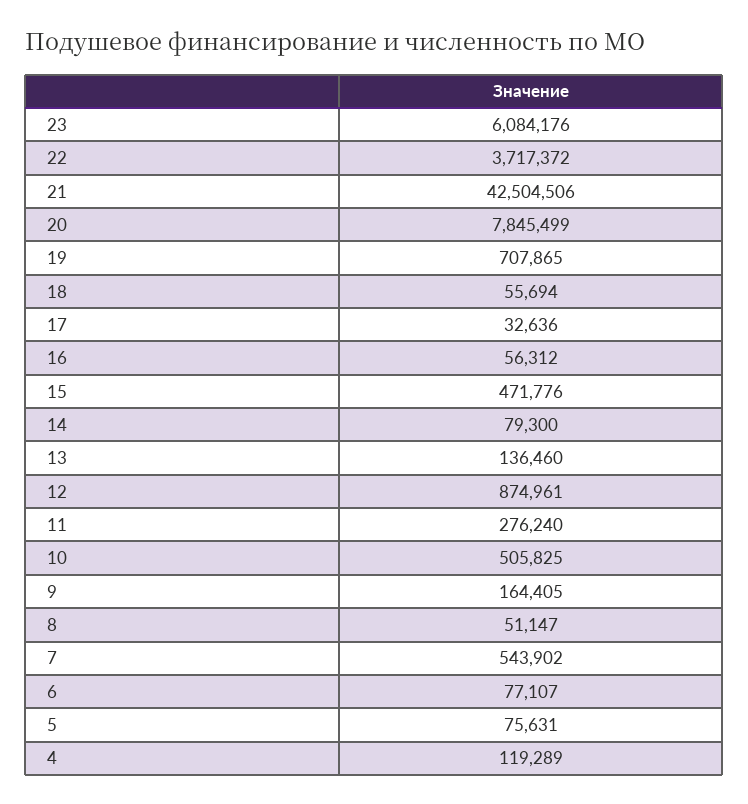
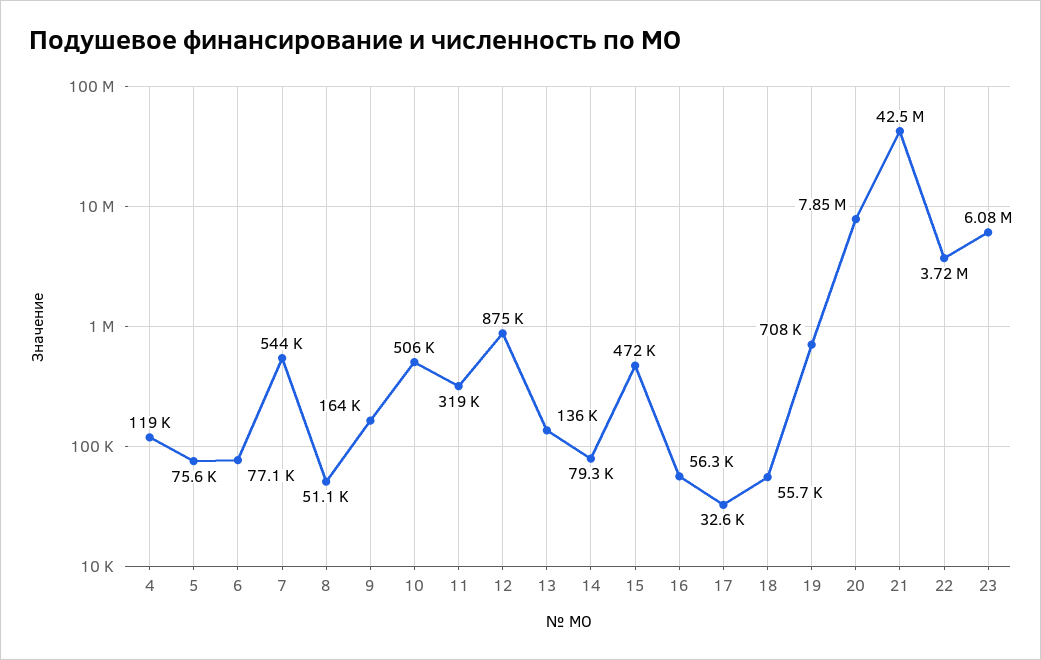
11: 276240 -> 319000

